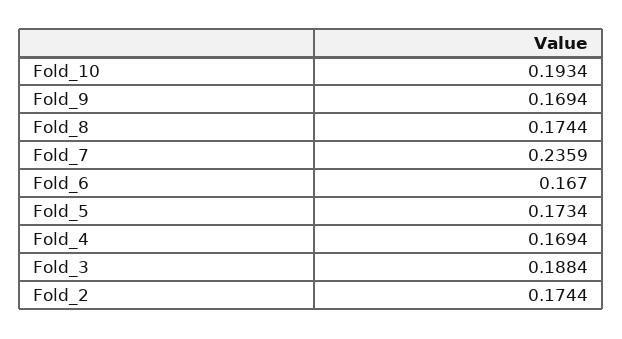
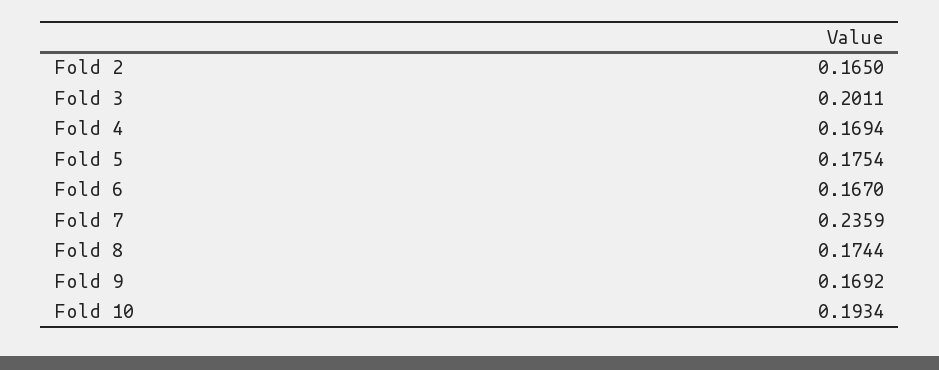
Fold_9: 0.1694 -> 0.1692
Fold_5: 0.1734 -> 0.1754
Fold_3: 0.1884 -> 0.2011
Fold_2: 0.1744 -> 0.165

